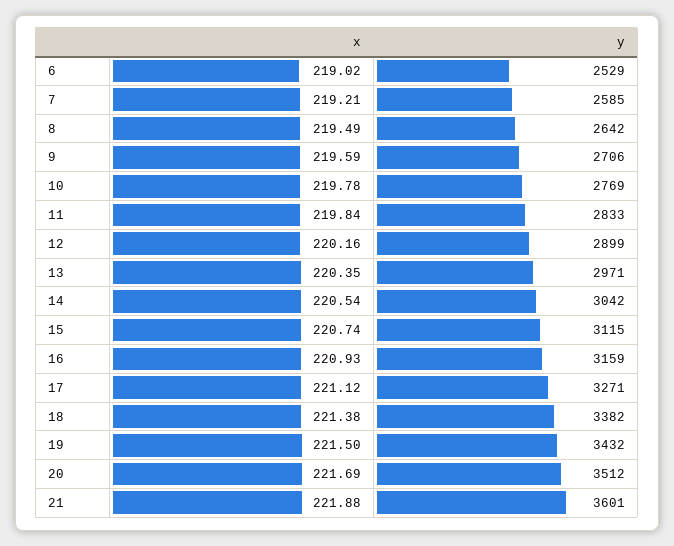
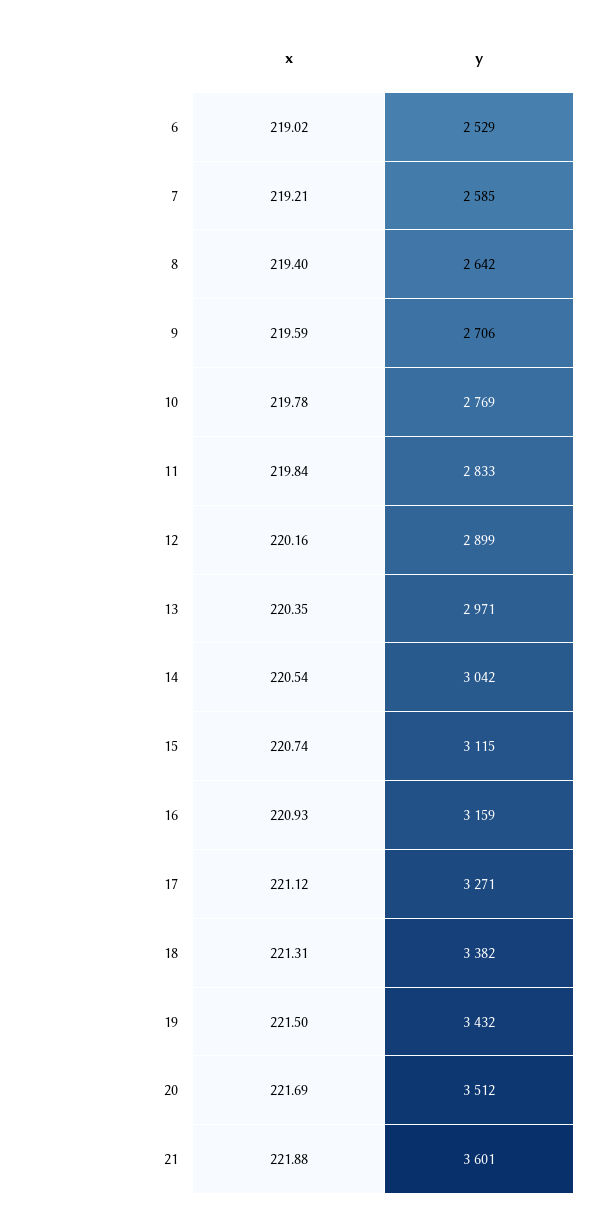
x, 8: 219.49 -> 219.4
x, 18: 221.38 -> 221.31

